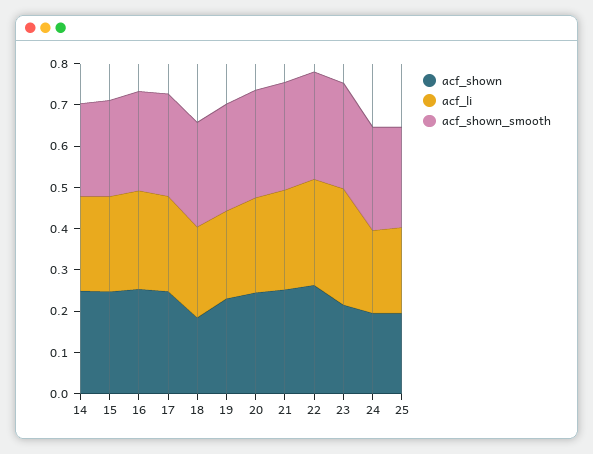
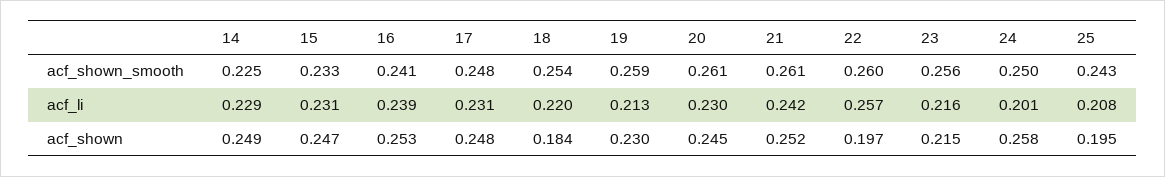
acf_shown, 22: 0.26 -> 0.197
acf_li, 23: 0.28 -> 0.216
acf_shown, 24: 0.2 -> 0.258

